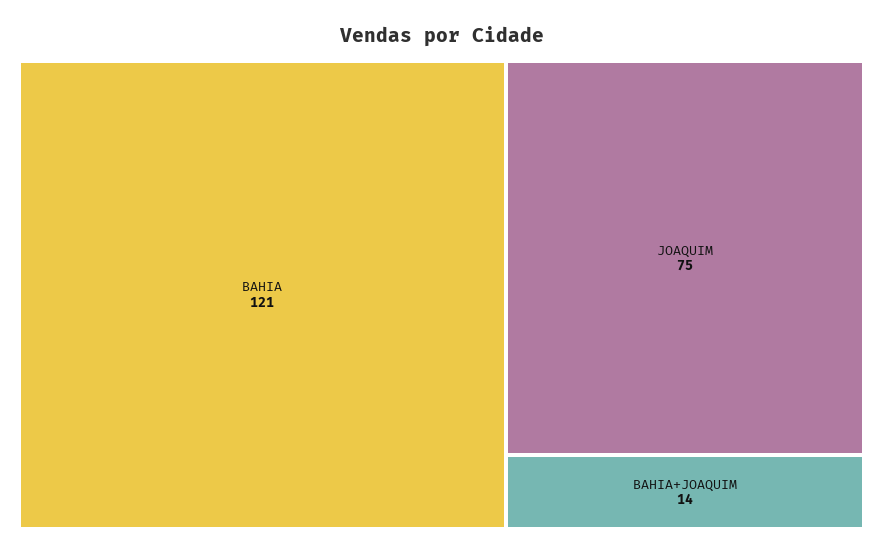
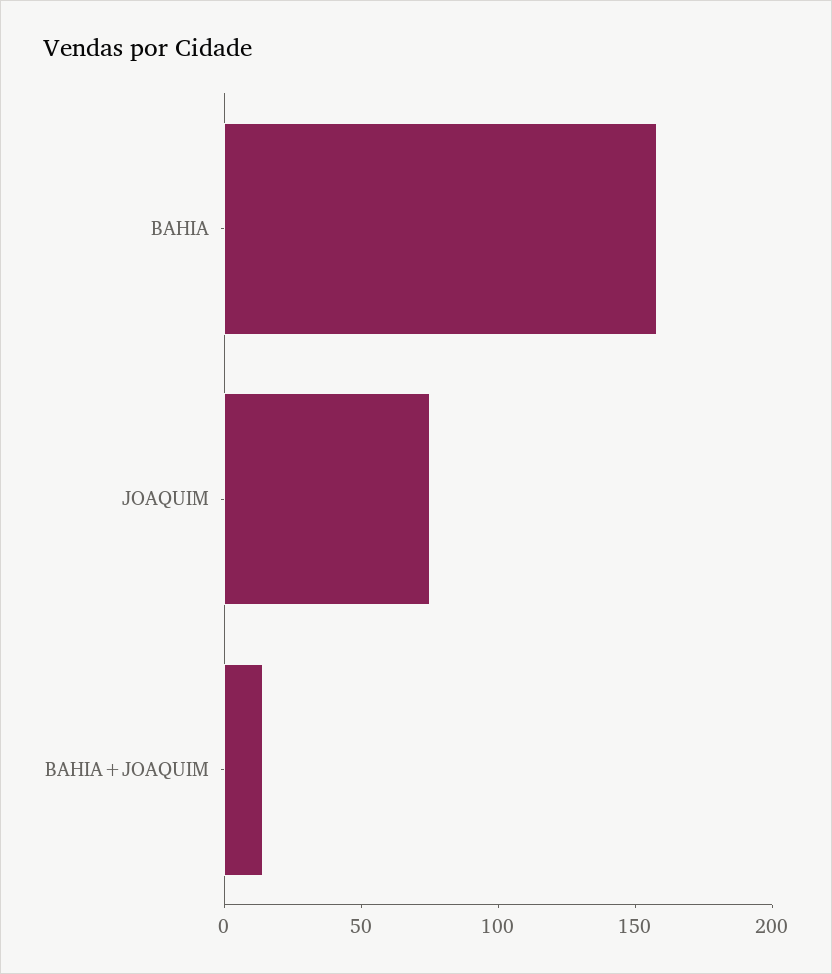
BAHIA: 121 -> 160

